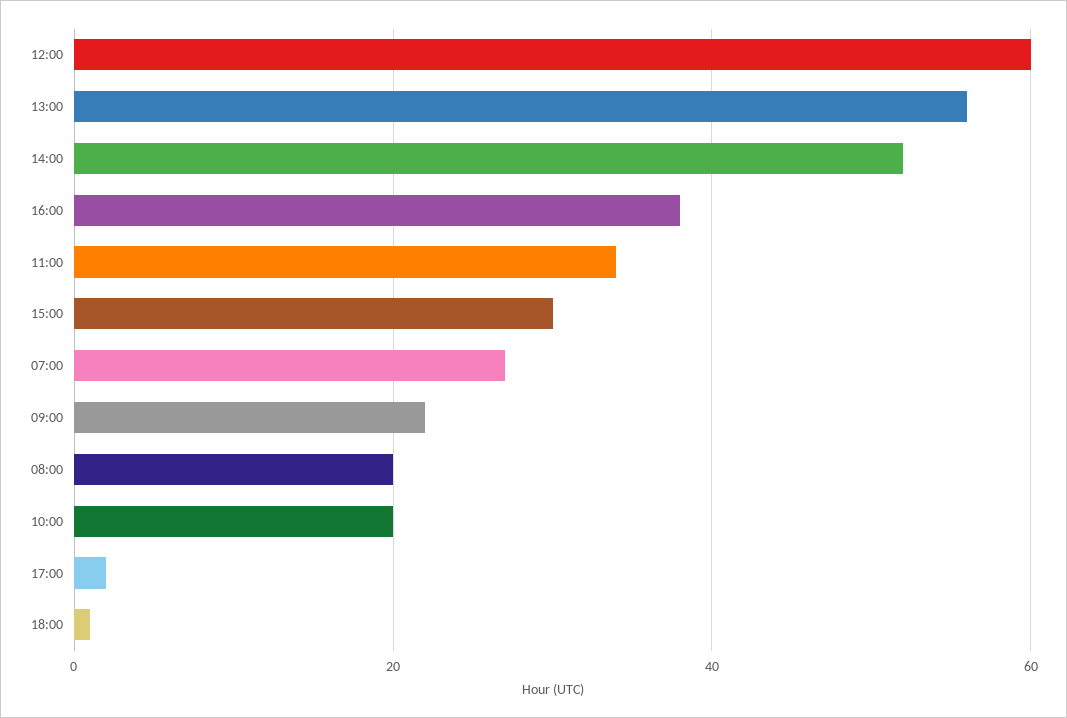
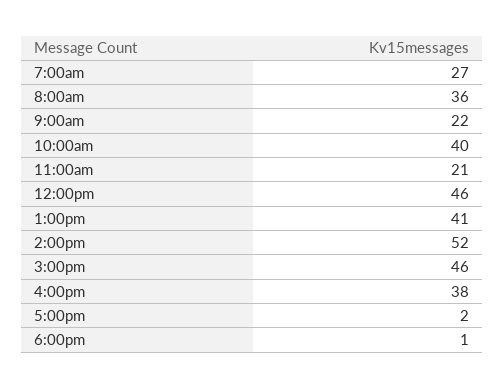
12:00: 60 -> 46
13:00: 55 -> 41
11:00: 35 -> 21
15:00: 30 -> 46
08:00: 20 -> 36
10:00: 20 -> 40

